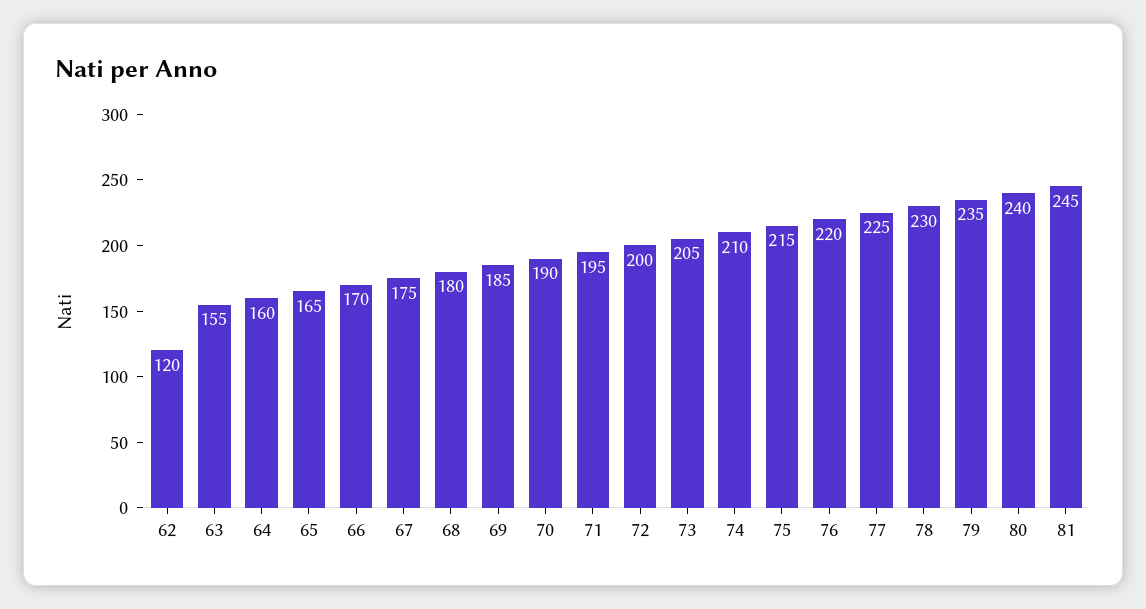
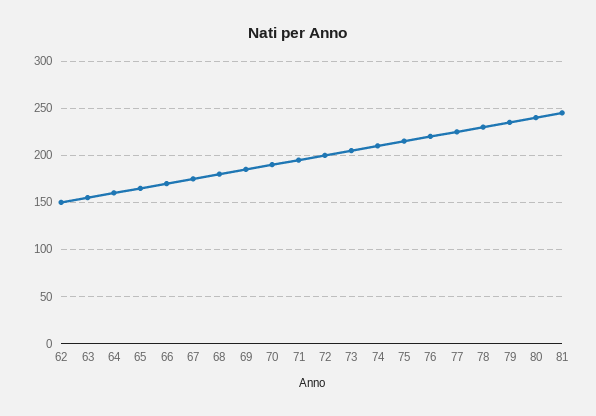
62: 120 -> 150

